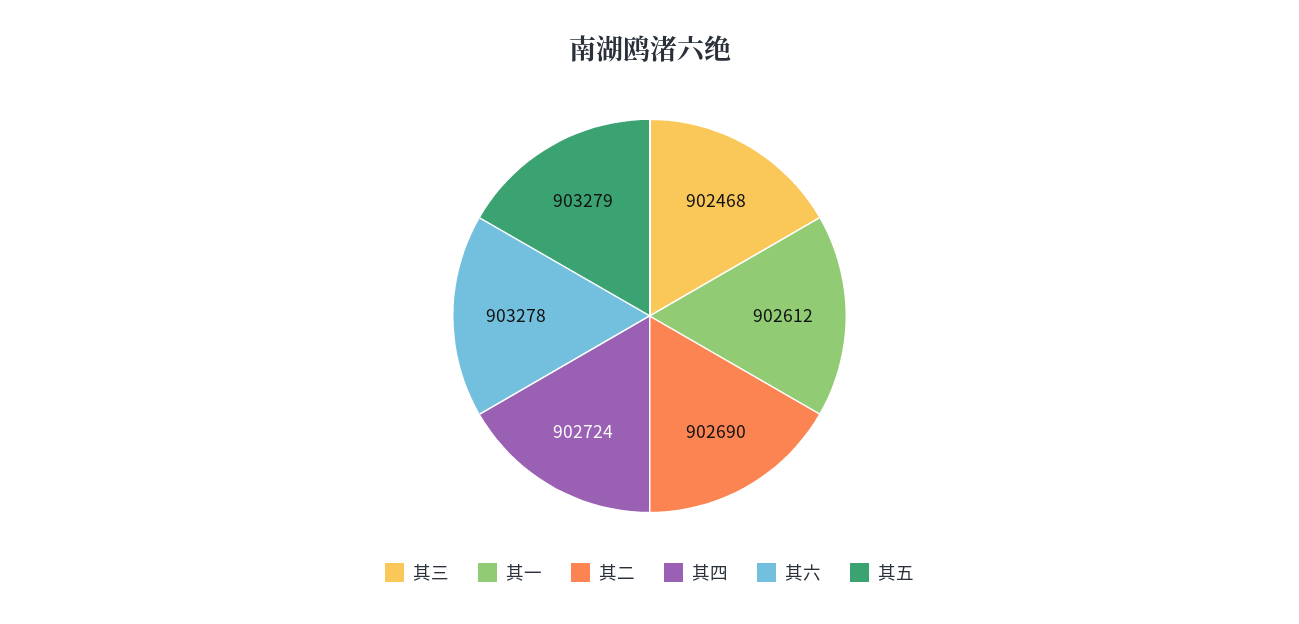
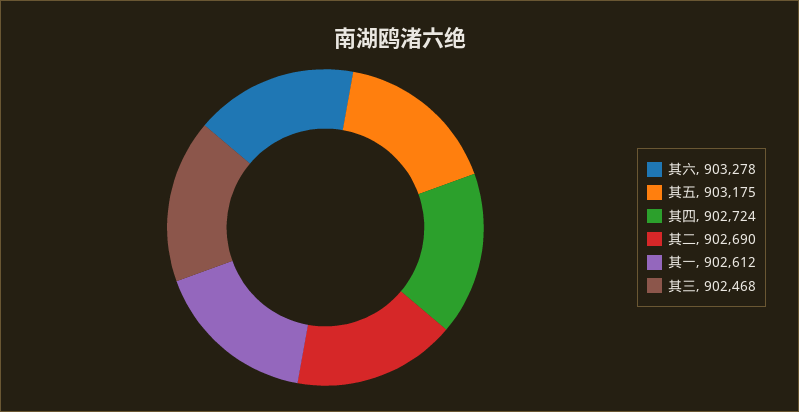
其五: 903279 -> 903175

